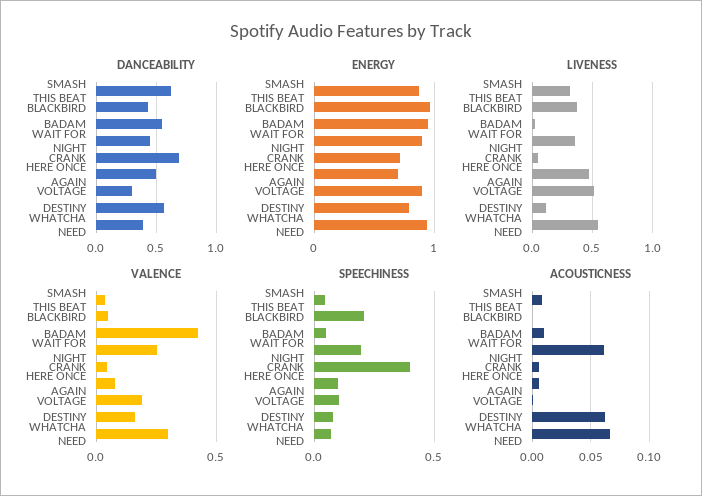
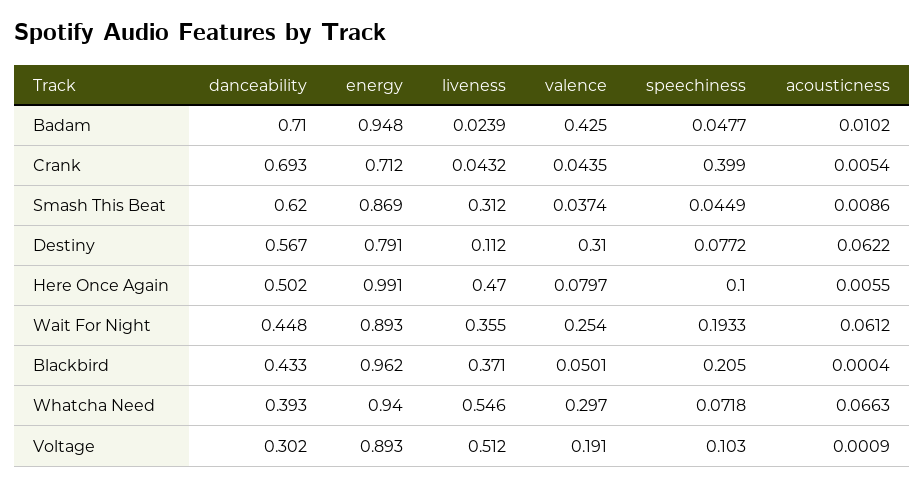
DANCEABILITY, BADAM: 0.55 -> 0.71
ENERGY, HERE ONCE AGAIN: 0.7 -> 0.991
VALENCE, DESTINY: 0.15 -> 0.31

